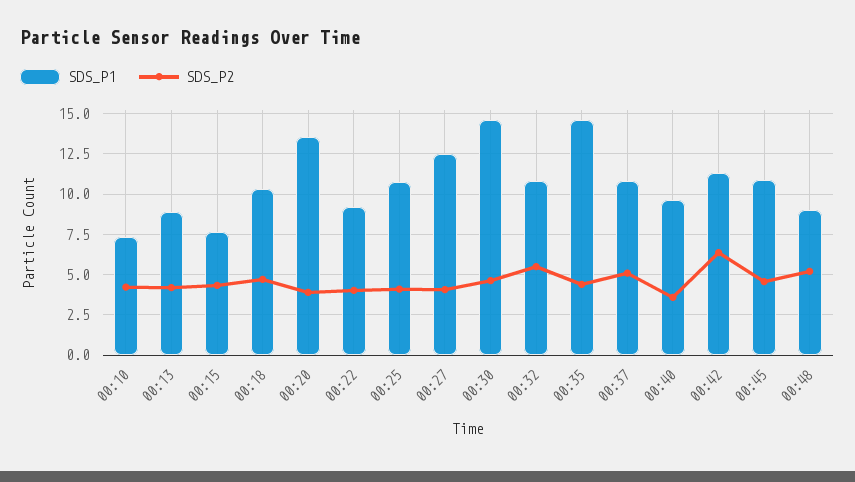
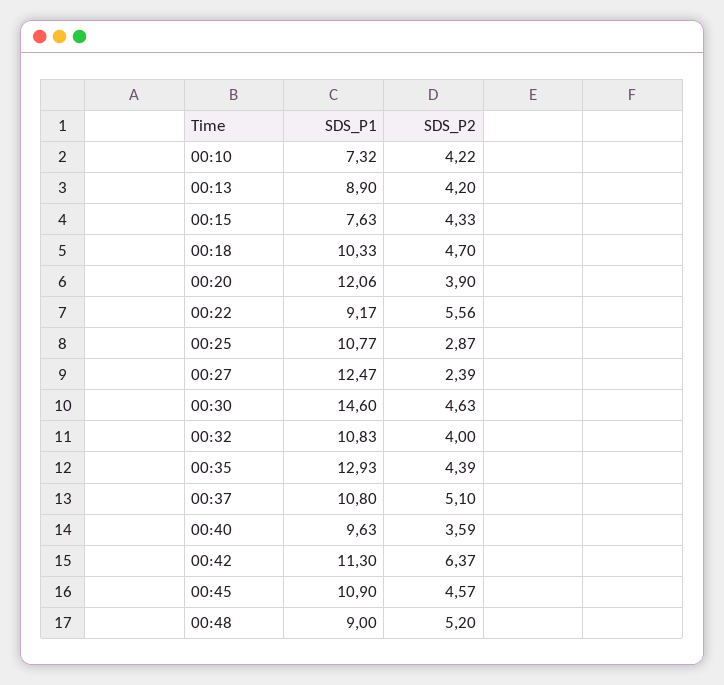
SDS_P1, 00:20: 13.5 -> 12.06
SDS_P2, 00:22: 4 -> 5.56
SDS_P2, 00:25: 4 -> 2.87
SDS_P2, 00:27: 4 -> 2.39
SDS_P2, 00:32: 5.5 -> 4
SDS_P1, 00:35: 14.5 -> 12.93

